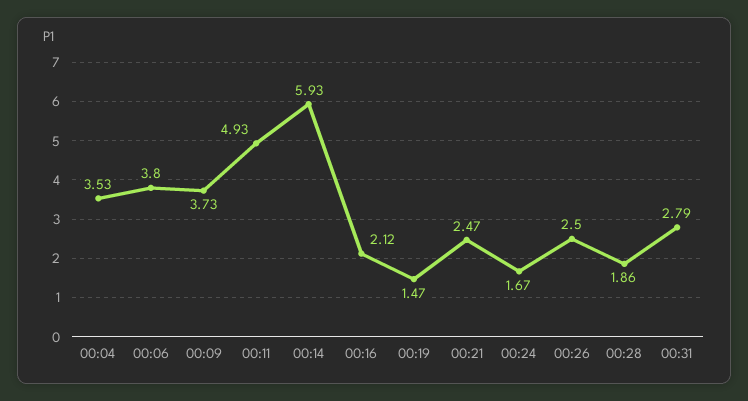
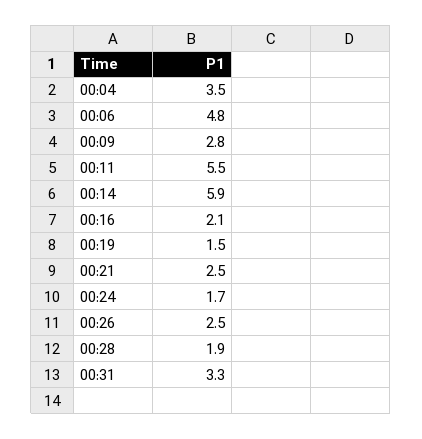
00:06: 3.8 -> 4.8
00:09: 3.73 -> 2.8
00:11: 4.93 -> 5.5
00:31: 2.79 -> 3.3

